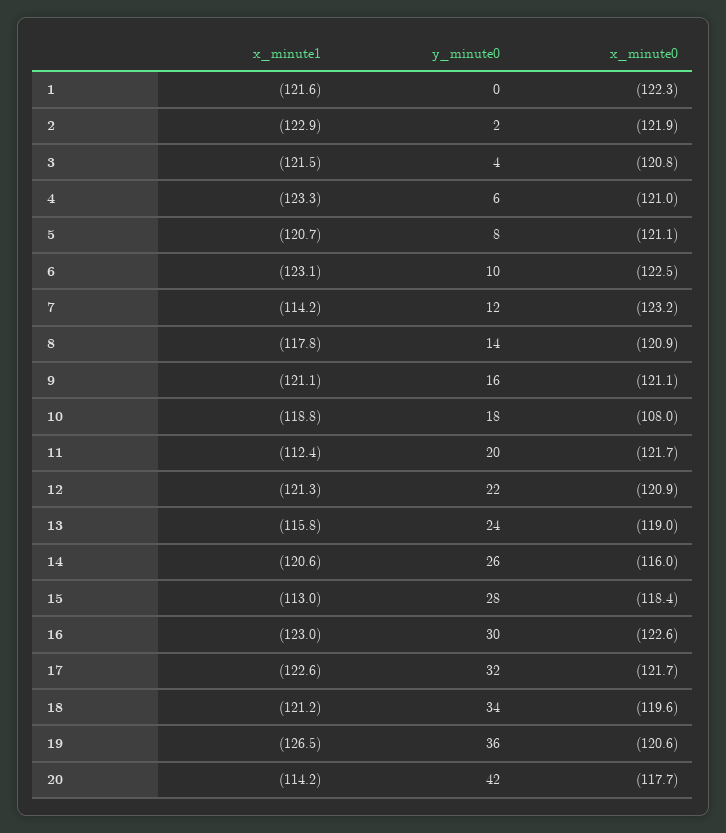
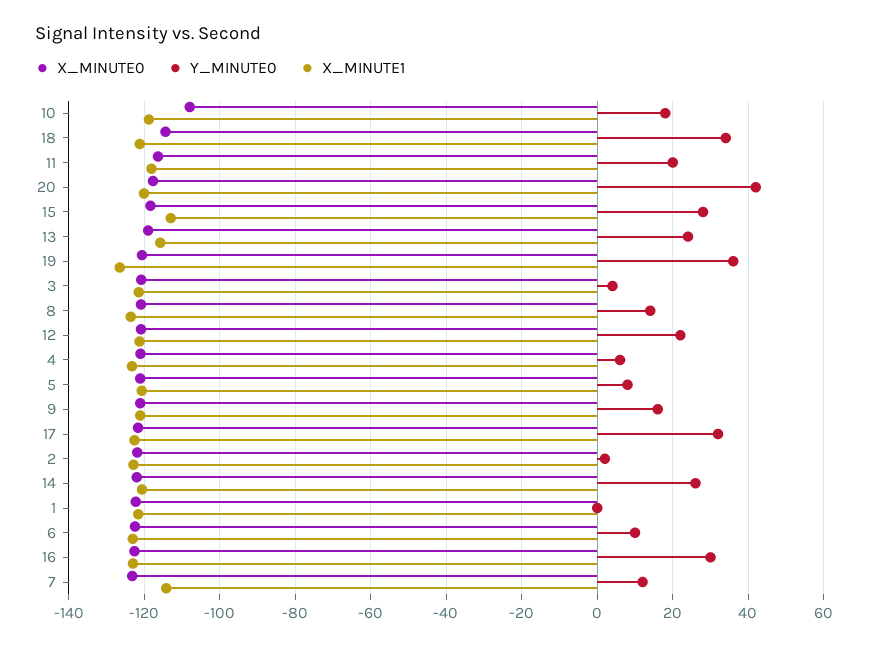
x_minute1, 8: -117.8 -> -124
x_minute1, 11: -112.4 -> -118
x_minute0, 11: -121.7 -> -116
x_minute0, 14: -116 -> -122
x_minute0, 18: -119.6 -> -114
x_minute1, 20: -114.2 -> -120

